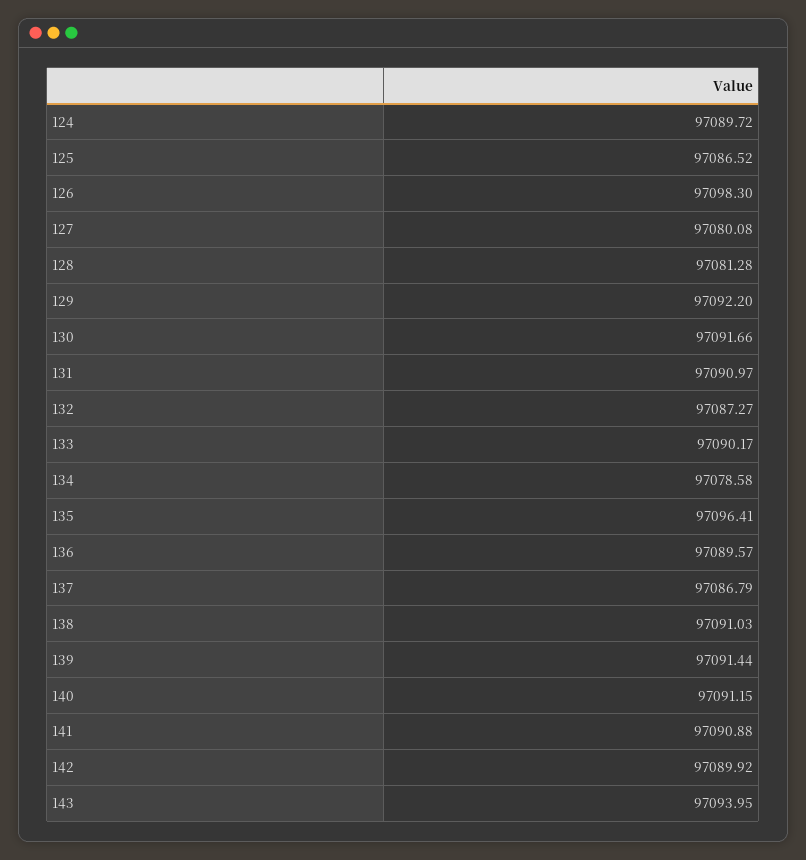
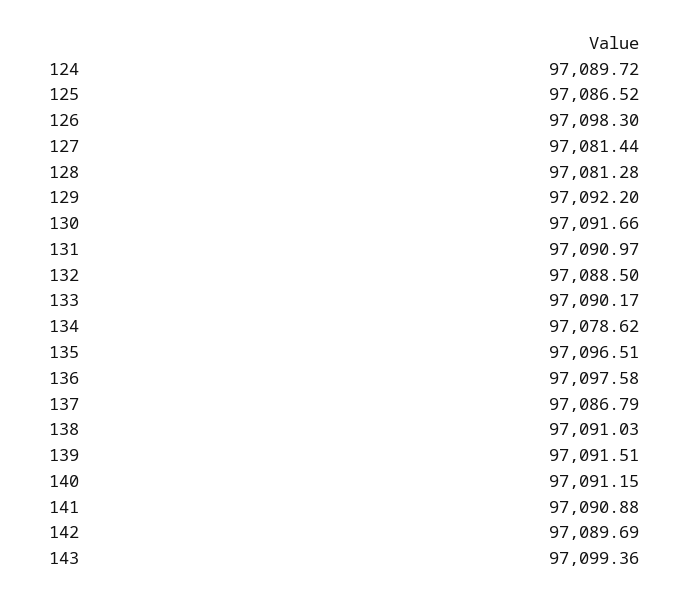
127: 97080.08 -> 97081.44
132: 97087.27 -> 97088.5
134: 97078.58 -> 97078.62
135: 97096.41 -> 97096.51
136: 97089.57 -> 97097.58
139: 97091.44 -> 97091.51
142: 97089.92 -> 97089.69
143: 97093.95 -> 97099.36

